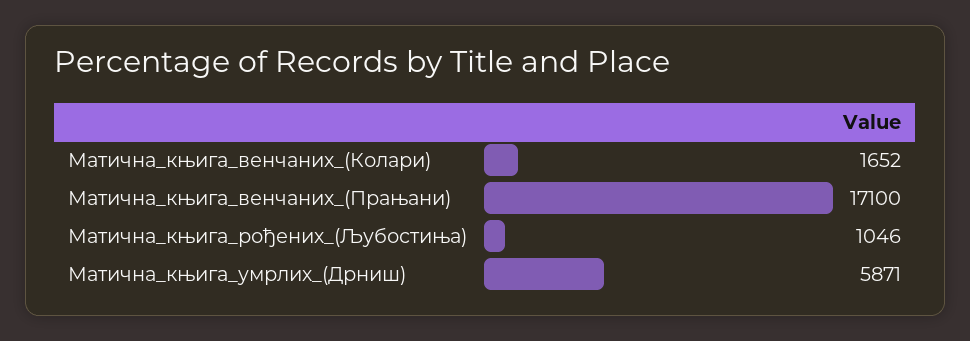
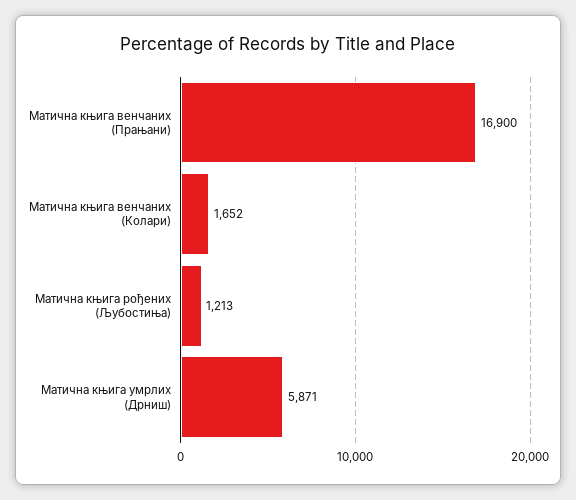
Матична_књига_венчаних_(Прањани): 17100 -> 16900
Матична_књига_рођених_(Љубостиња): 1046 -> 1213

